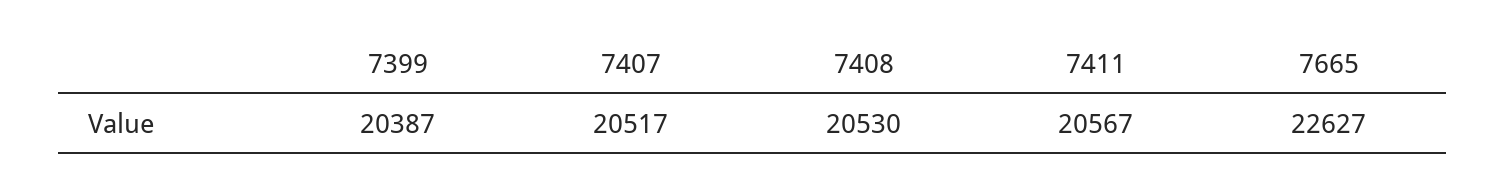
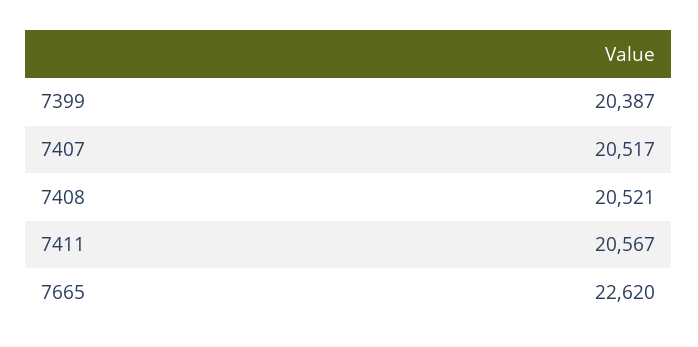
7408: 20530 -> 20521
7665: 22627 -> 22620

